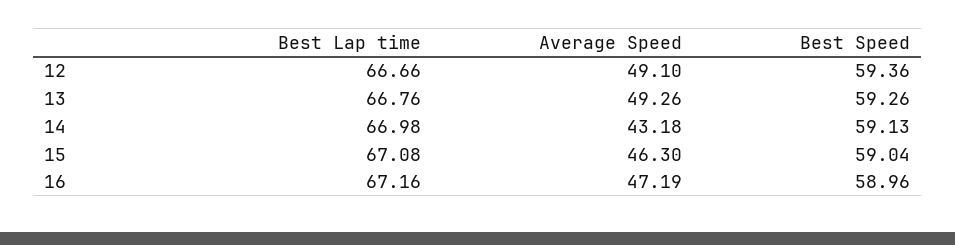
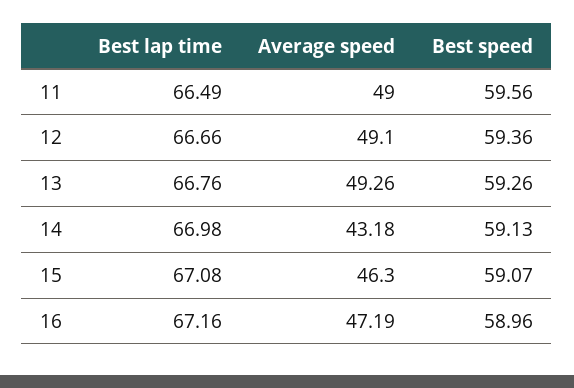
Best Speed, 15: 59.04 -> 59.07
Best Lap time, 11: none -> 66.49
Average Speed, 11: none -> 49
Best Speed, 11: none -> 59.56

